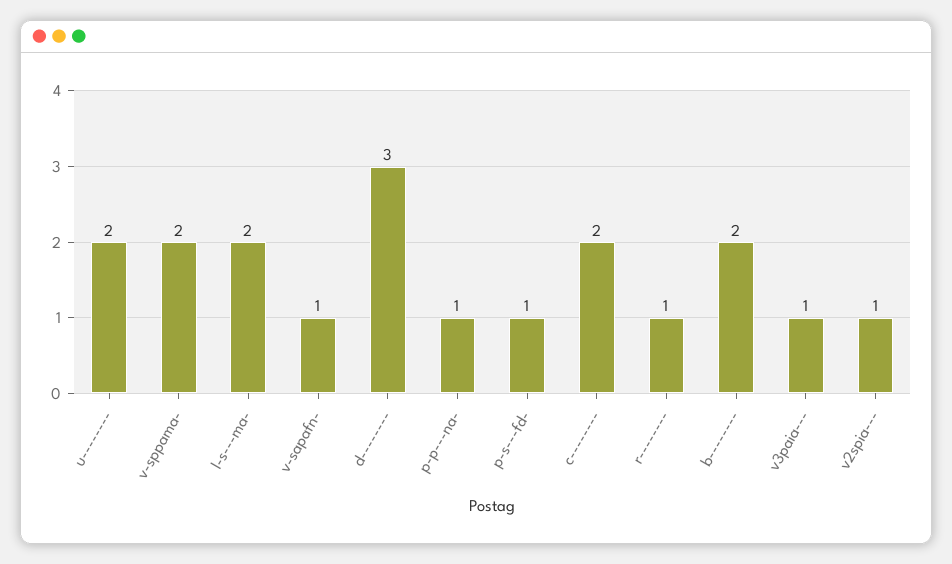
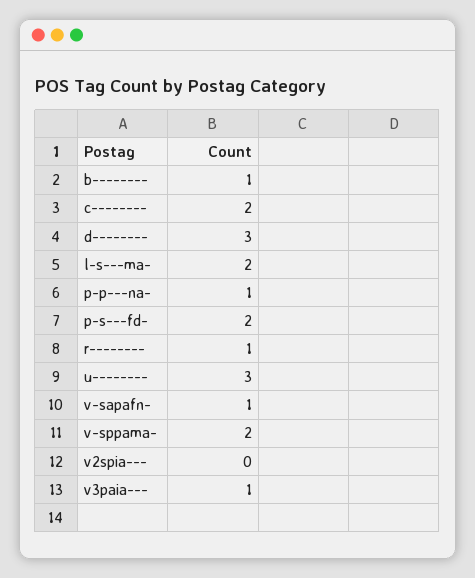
u--------: 2 -> 3
p-s---fd-: 1 -> 2
b--------: 2 -> 1
v2spia---: 1 -> 0

